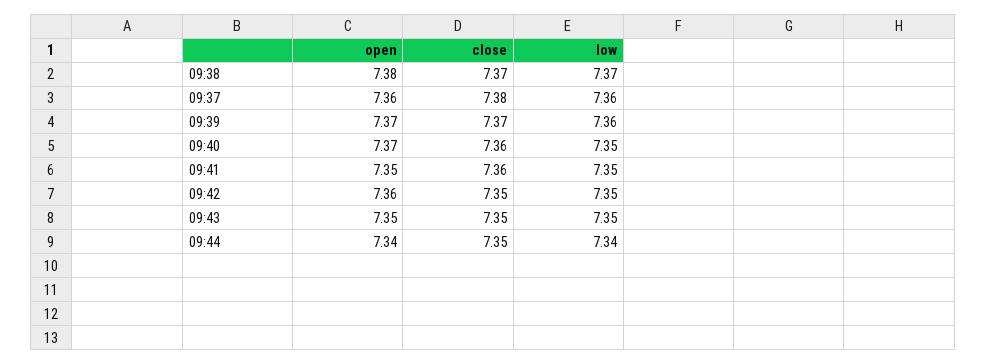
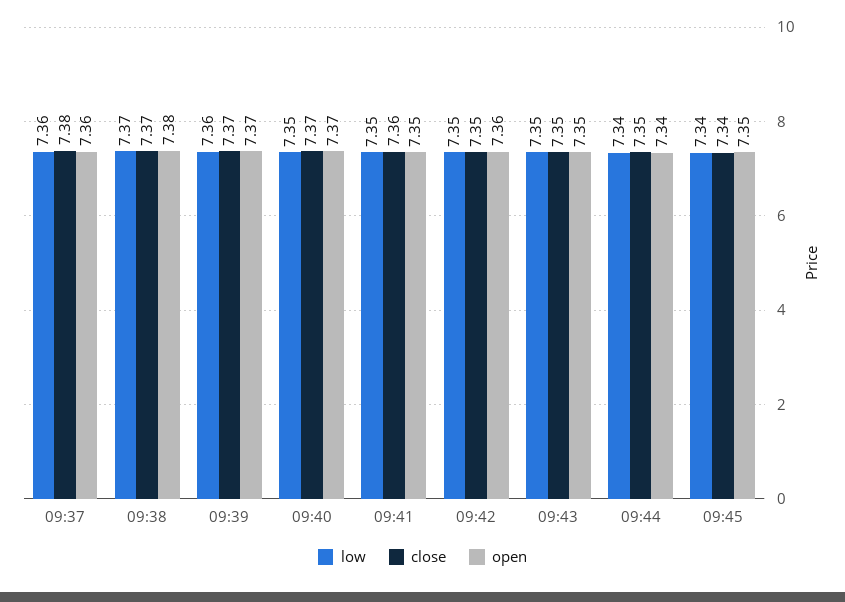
close, 09:40: 7.36 -> 7.37
low, 09:45: none -> 7.34
close, 09:45: none -> 7.34
open, 09:45: none -> 7.35

